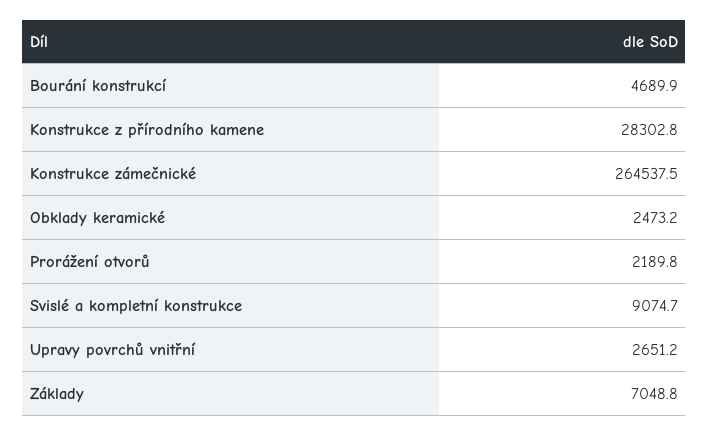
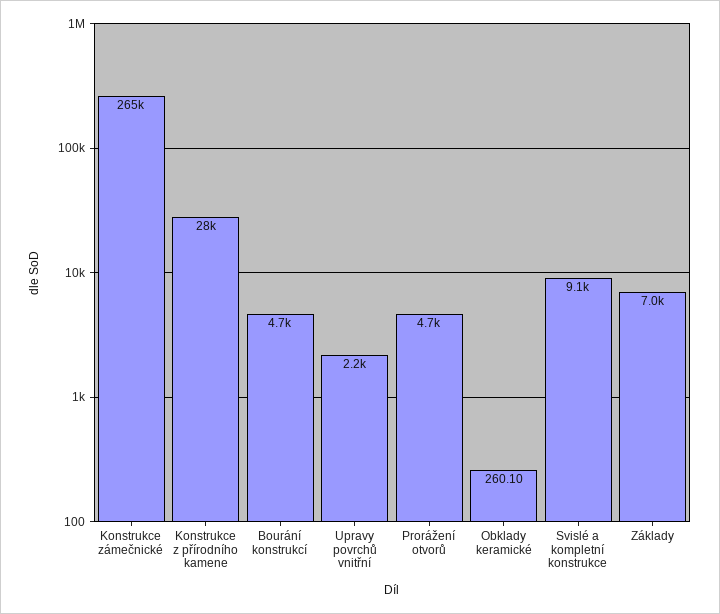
Obklady keramické: 2473.2 -> 260.1
Prorážení otvorů: 2189.8 -> 4700
Upravy povrchů vnitřní: 2651.2 -> 2200

